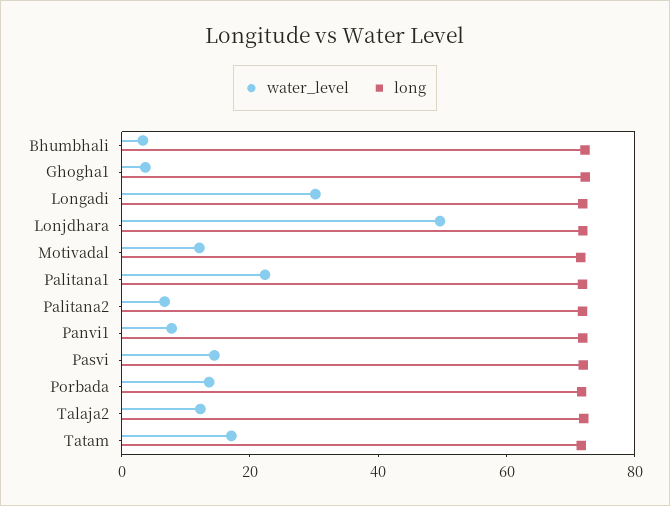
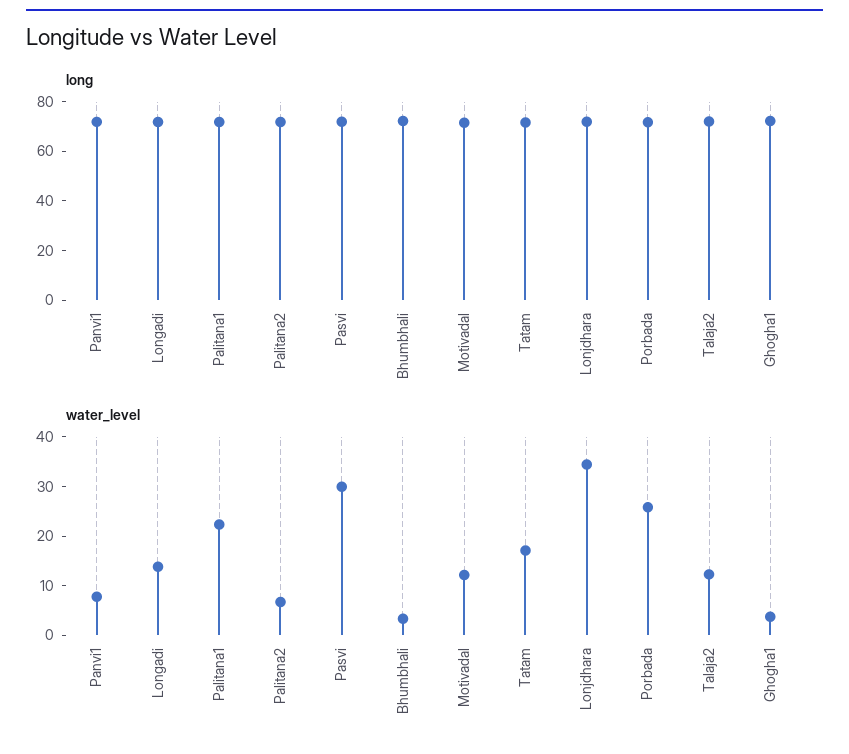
water_level, Longadi: 30 -> 14
water_level, Lonjdhara: 50 -> 34
water_level, Pasvi: 15 -> 30
water_level, Porbada: 15 -> 26

